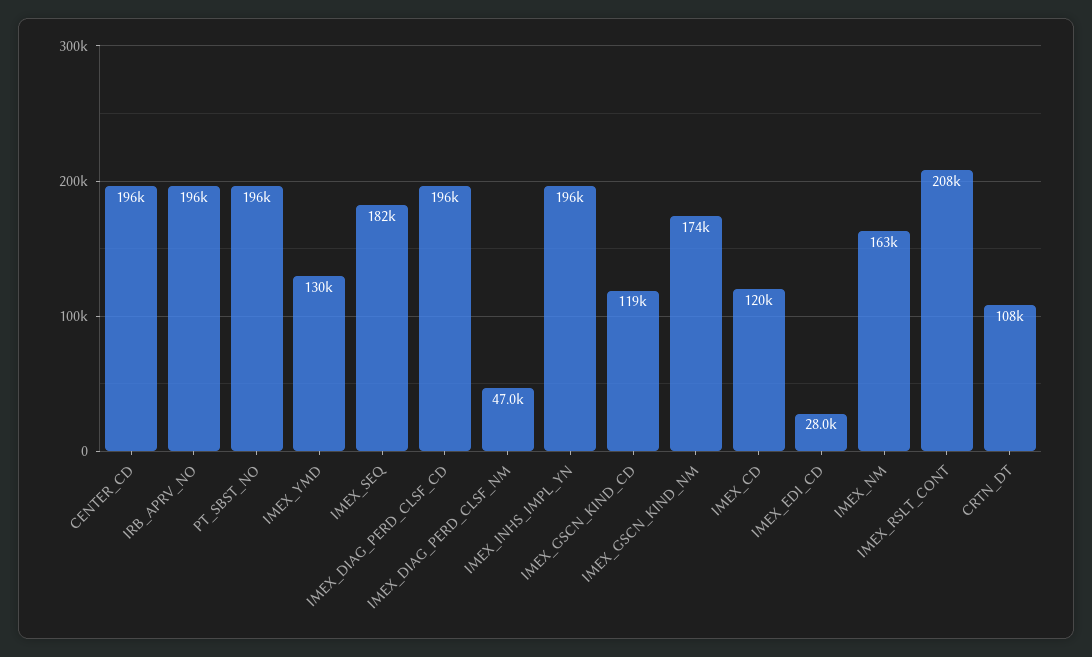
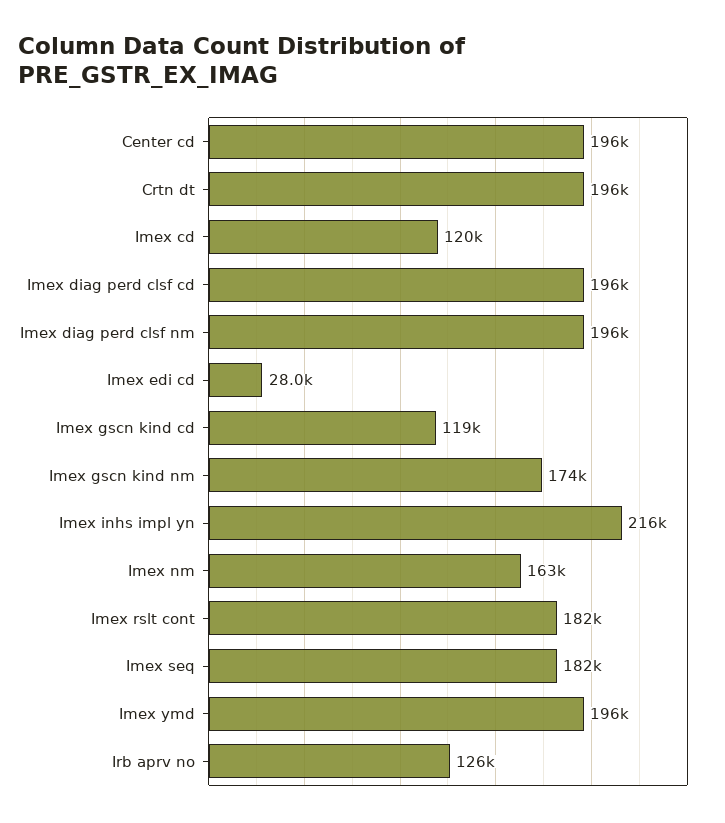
IRB_APRV_NO: 196000 -> 126000
PT_SBST_NO: 196000 -> none
IMEX_YMD: 130000 -> 196000
IMEX_DIAG_PERD_CLSF_NM: 47000 -> 196000
IMEX_INHS_IMPL_YN: 196000 -> 216000
IMEX_RSLT_CONT: 208000 -> 182000
CRTN_DT: 108000 -> 196000

